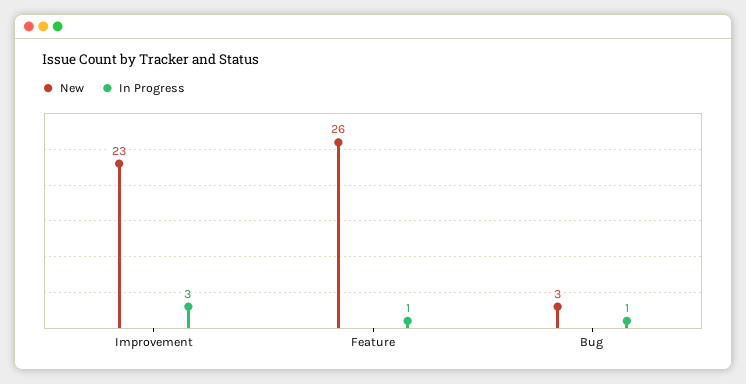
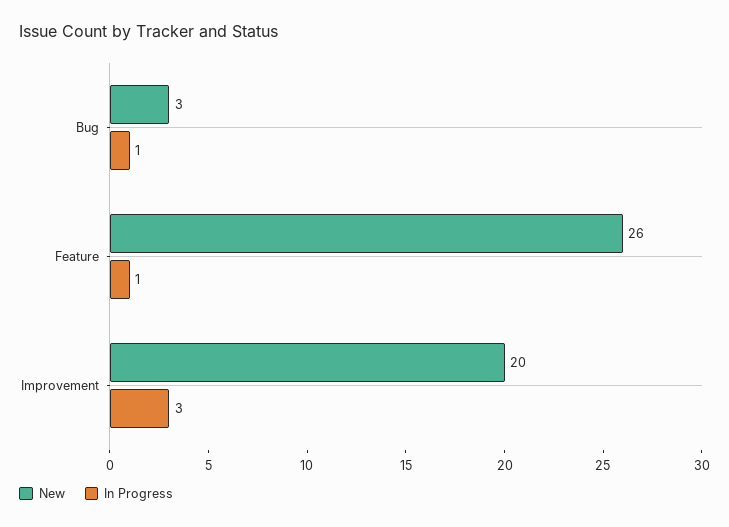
New, Improvement: 23 -> 20

